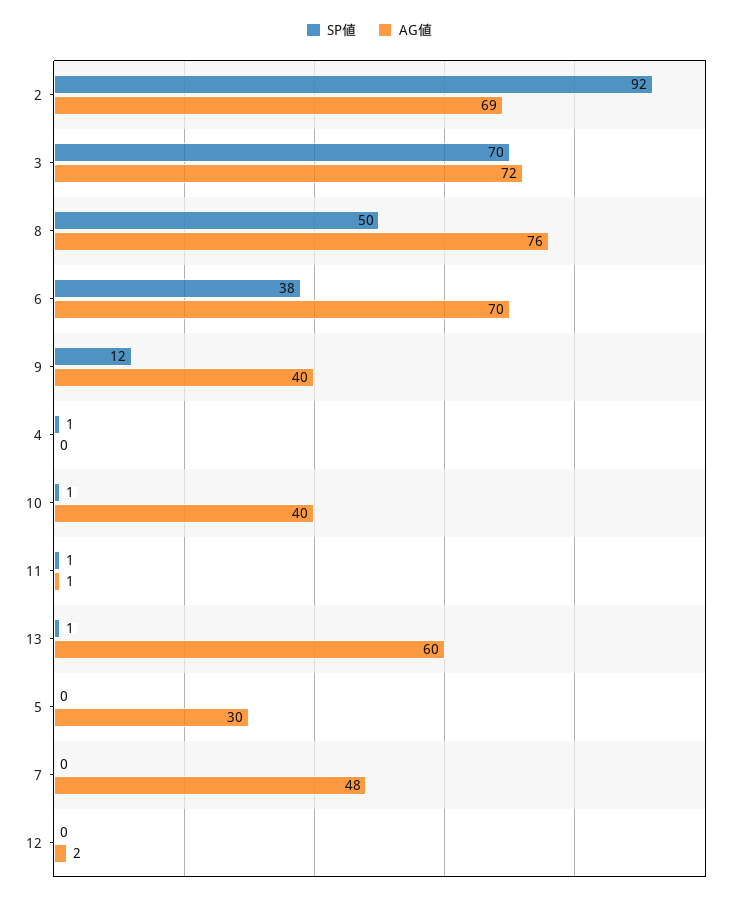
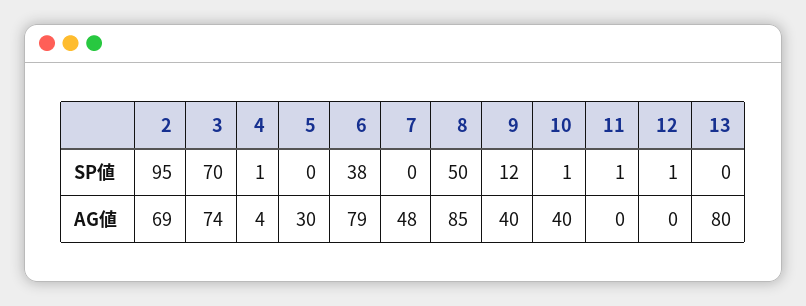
SP値, 2: 92 -> 95
AG値, 3: 72 -> 74
AG値, 8: 76 -> 85
AG値, 6: 70 -> 79
AG値, 4: 0 -> 4
AG値, 11: 1 -> 0
SP値, 13: 1 -> 0
AG値, 13: 60 -> 80
SP値, 12: 0 -> 1
AG値, 12: 2 -> 0

